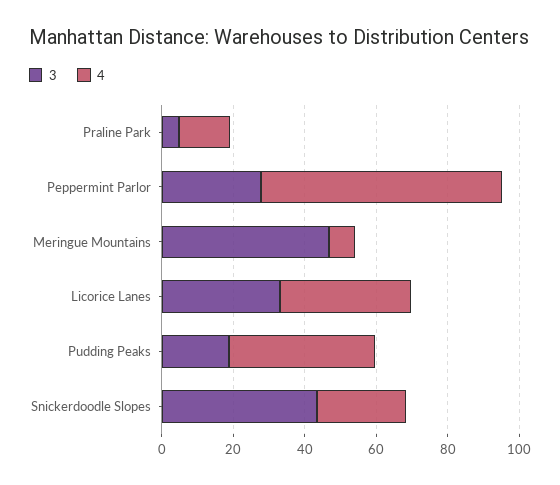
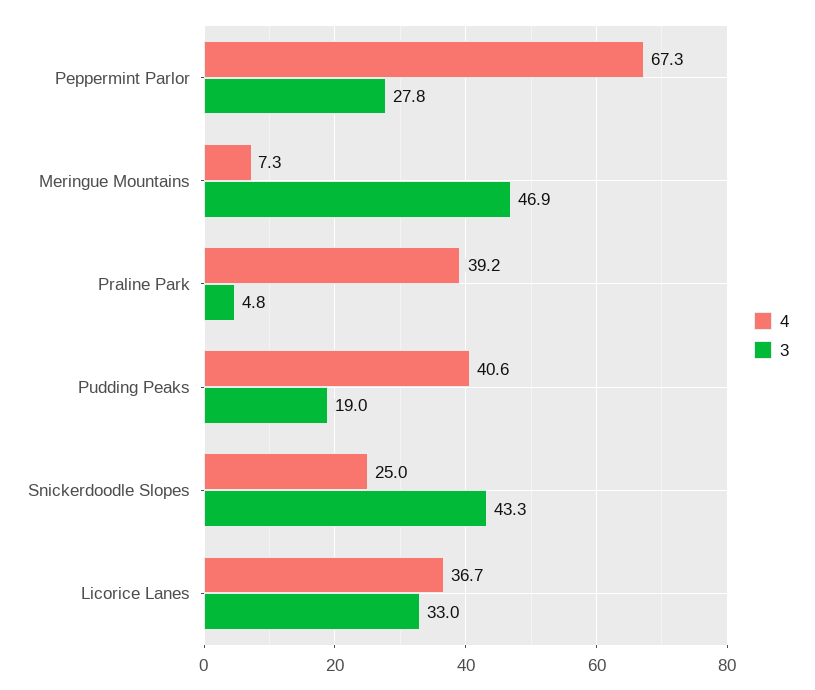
4, Praline Park: 15 -> 39.2

